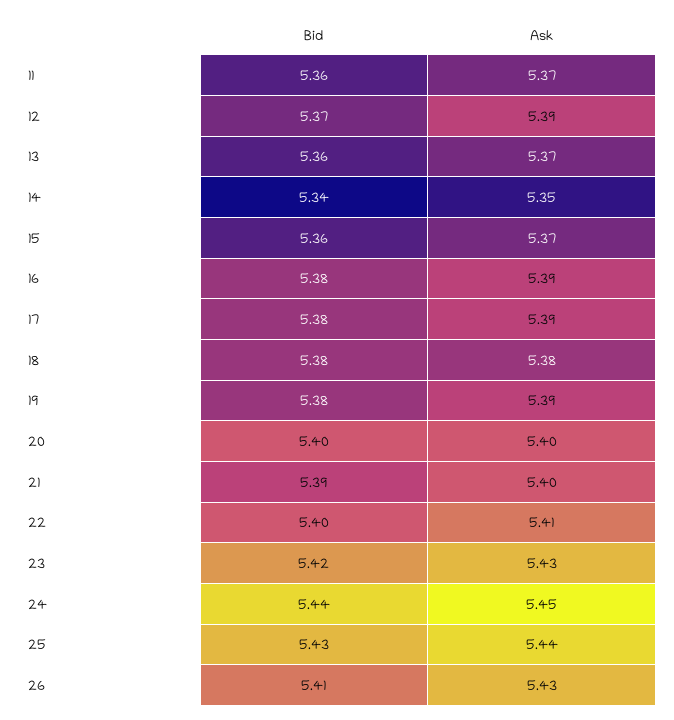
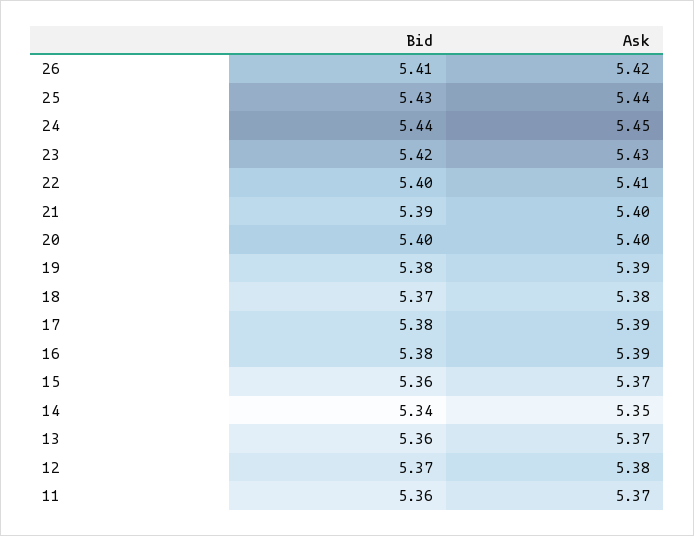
Ask, 12: 5.39 -> 5.38
Bid, 18: 5.38 -> 5.37
Ask, 26: 5.43 -> 5.42

